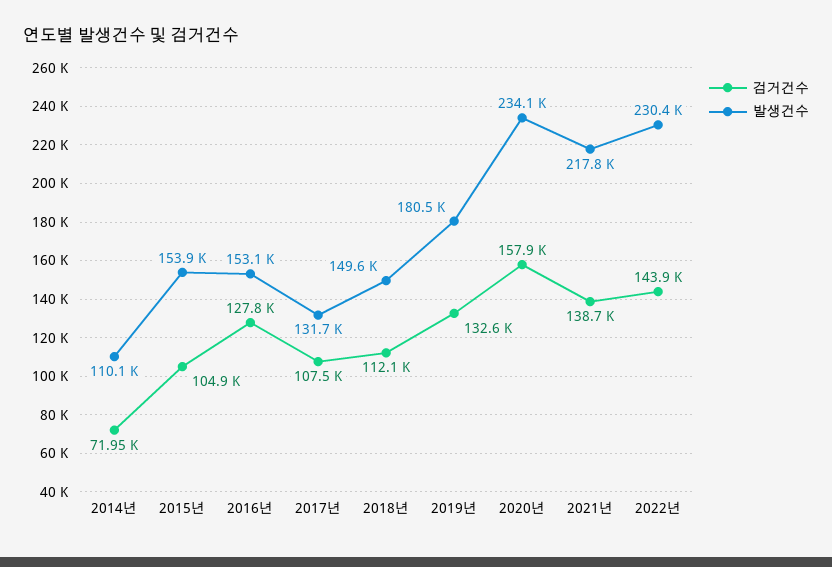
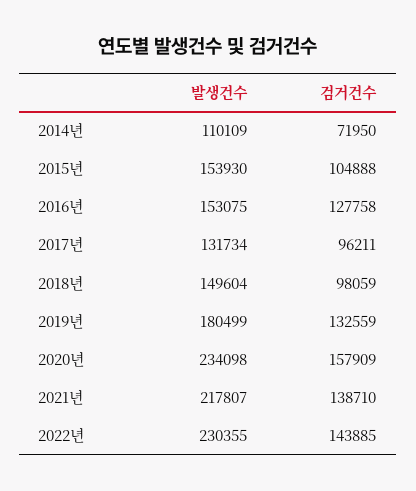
검거건수, 2017년: 107500 -> 96211
검거건수, 2018년: 112100 -> 98059

